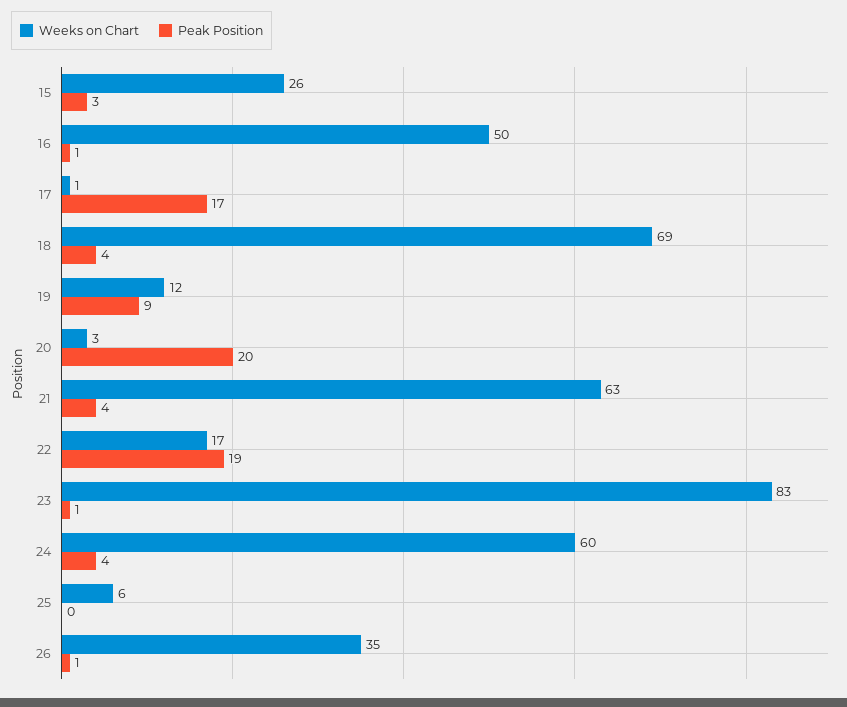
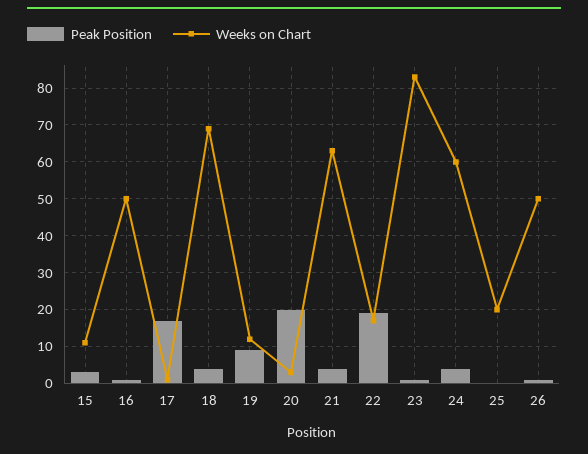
Weeks on Chart, 15: 26 -> 10
Weeks on Chart, 25: 6 -> 20
Weeks on Chart, 26: 35 -> 50

